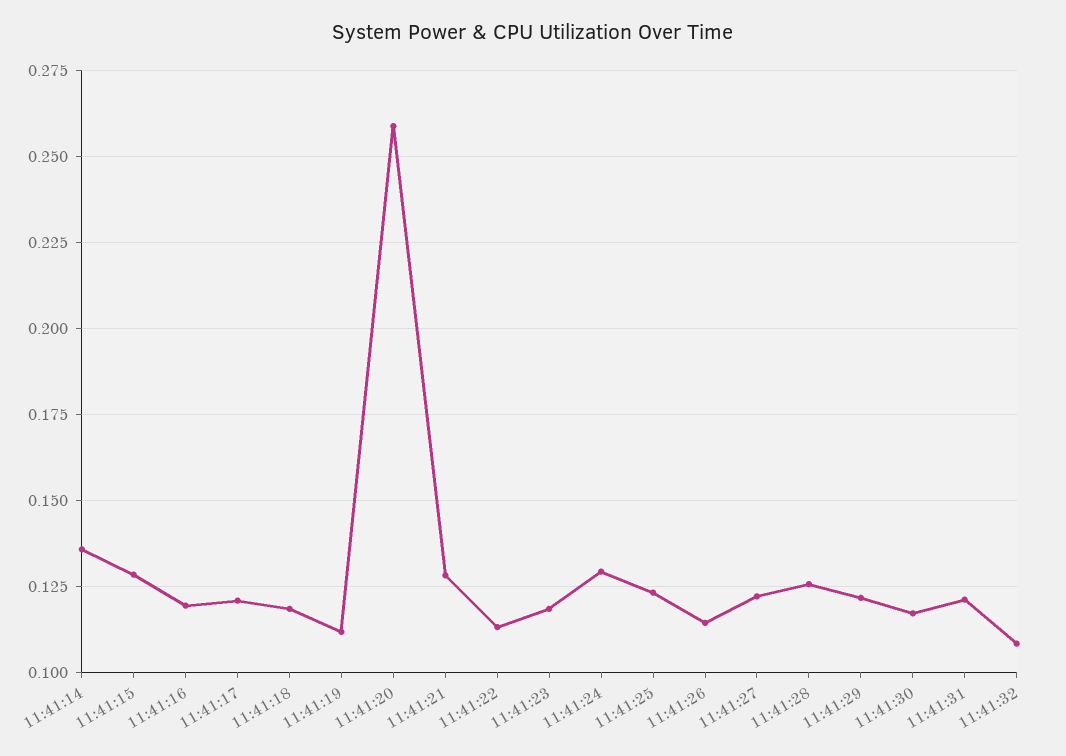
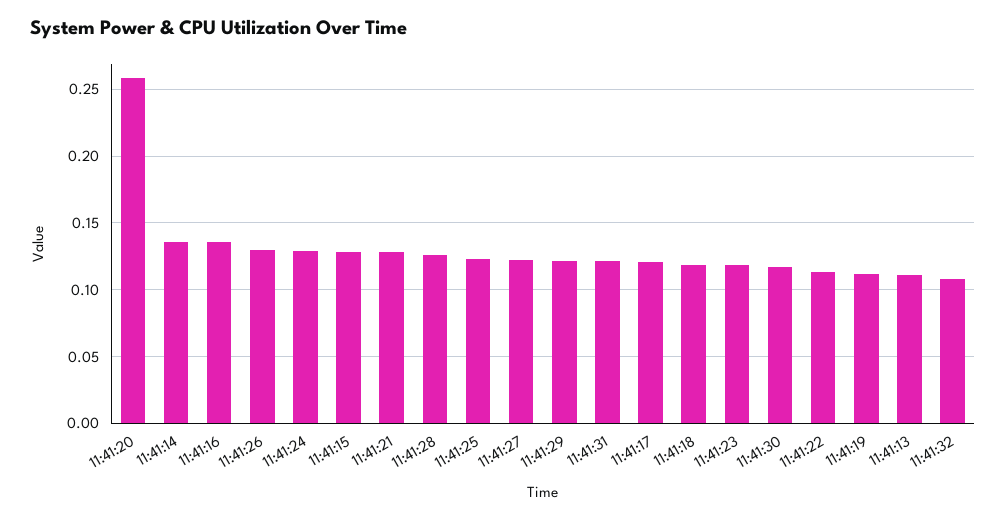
11:41:16: 0.12 -> 0.135
11:41:26: 0.115 -> 0.13
11:41:13: none -> 0.11

